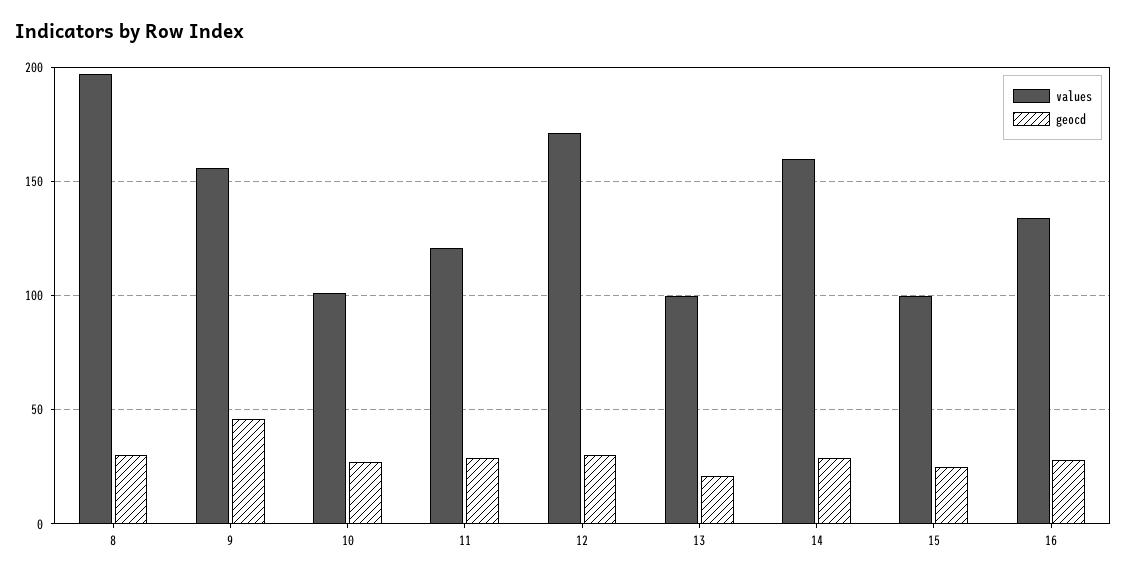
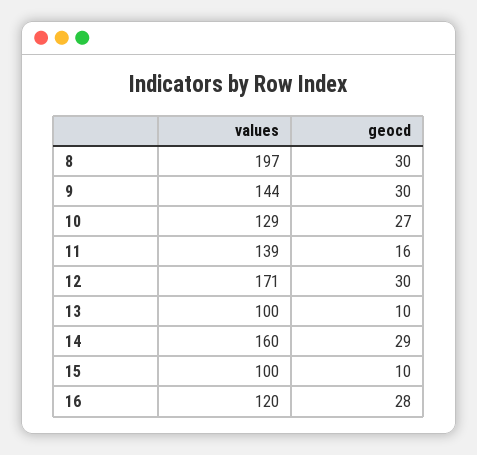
values, 9: 155 -> 144
geocd, 9: 45 -> 30
values, 10: 100 -> 129
values, 11: 120 -> 139
geocd, 11: 30 -> 16
geocd, 13: 20 -> 10
geocd, 15: 25 -> 10
values, 16: 135 -> 120

